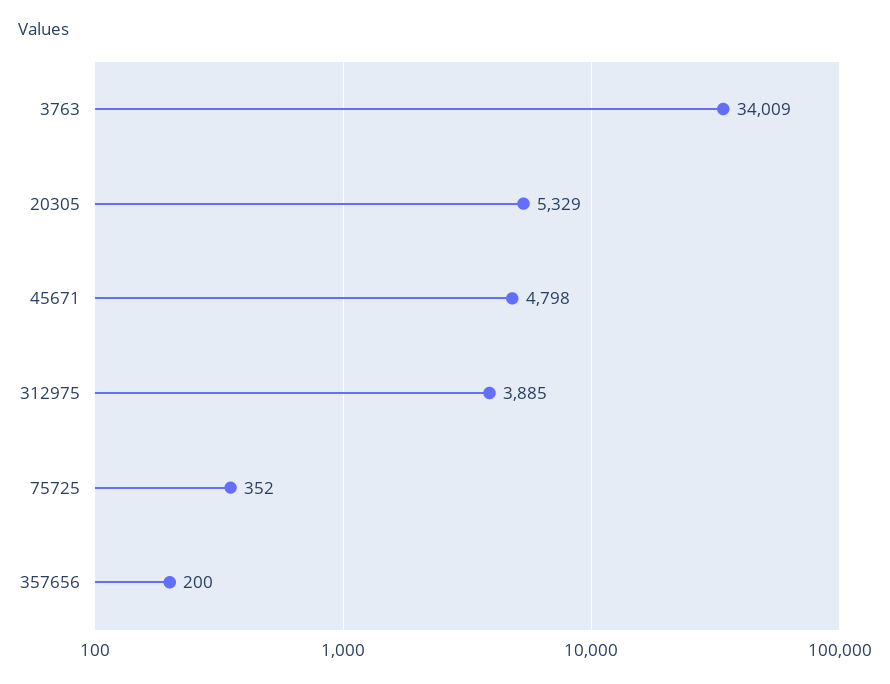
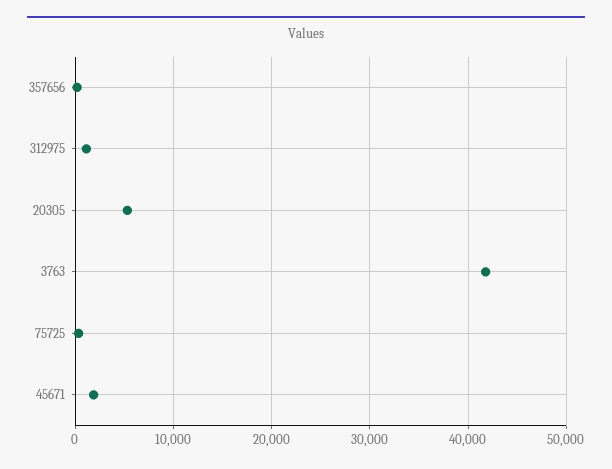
3763: 34009 -> 42000
45671: 4798 -> 2000
312975: 3885 -> 1000

